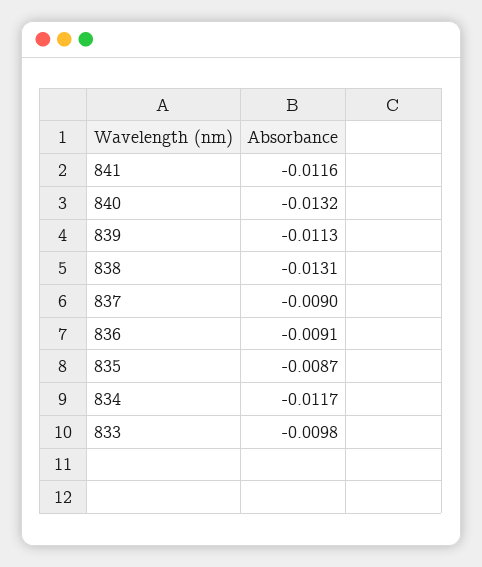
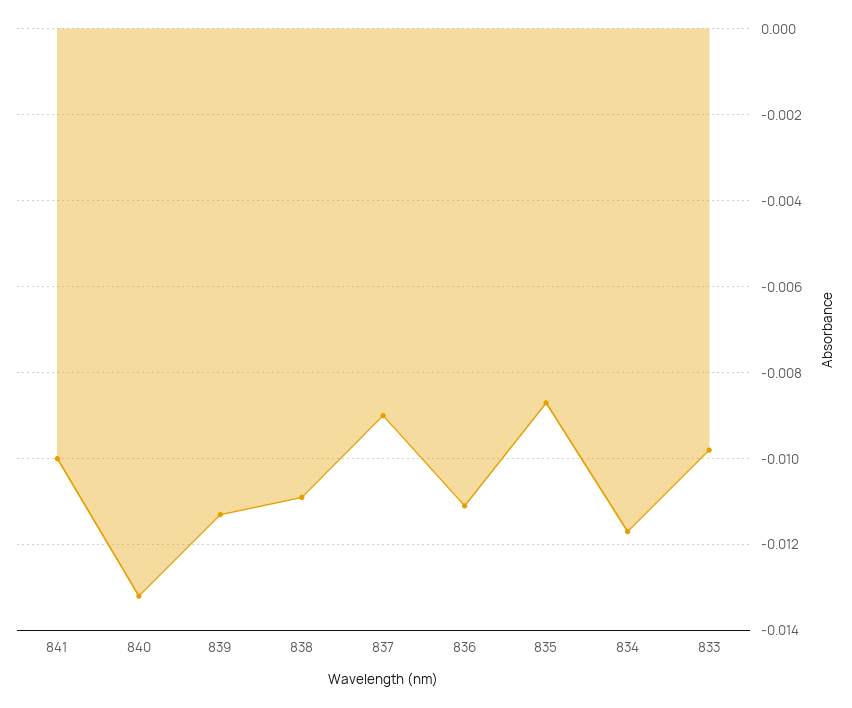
841: -0.0116 -> -0.01
838: -0.0131 -> -0.011
836: -0.0091 -> -0.011

